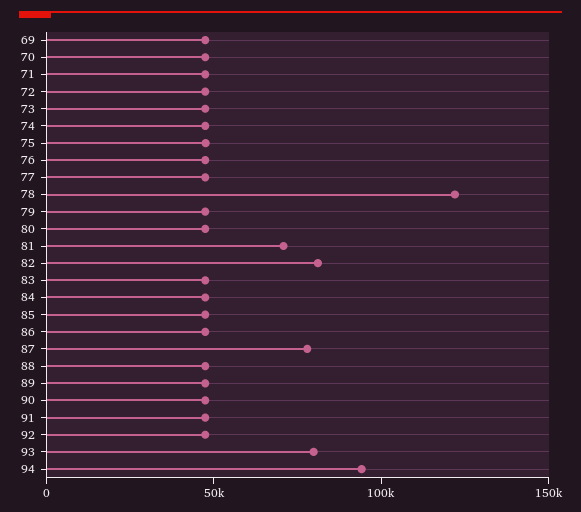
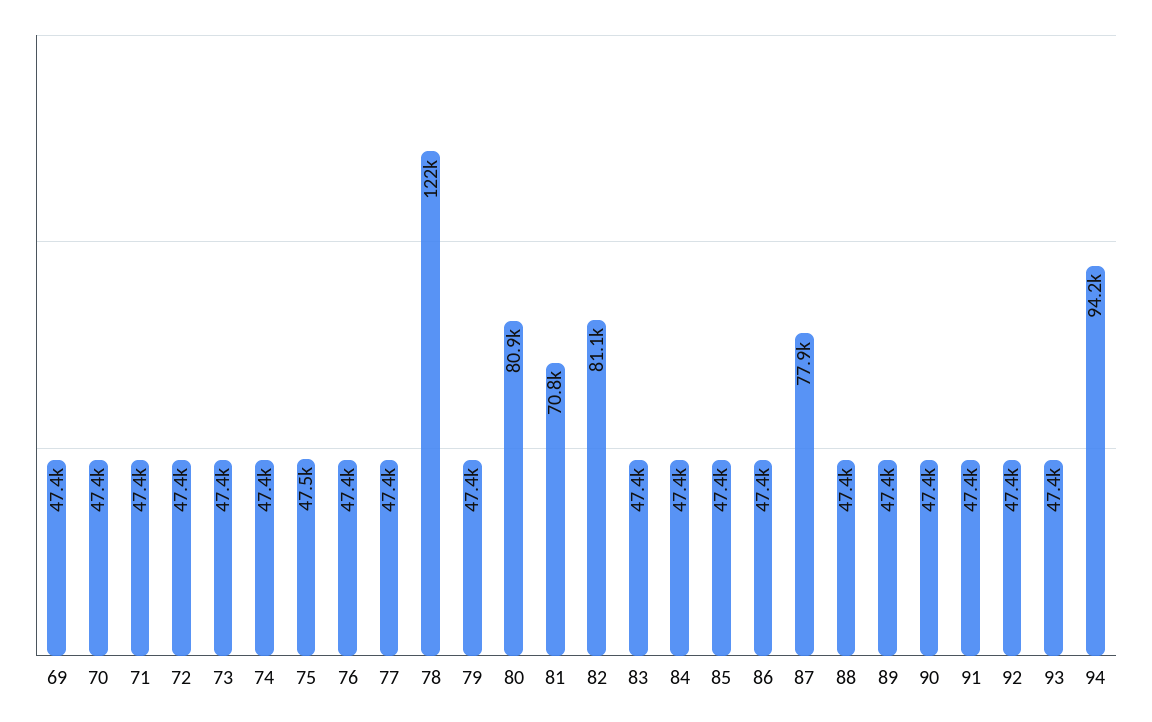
80: 50000 -> 80900
93: 80000 -> 47400

